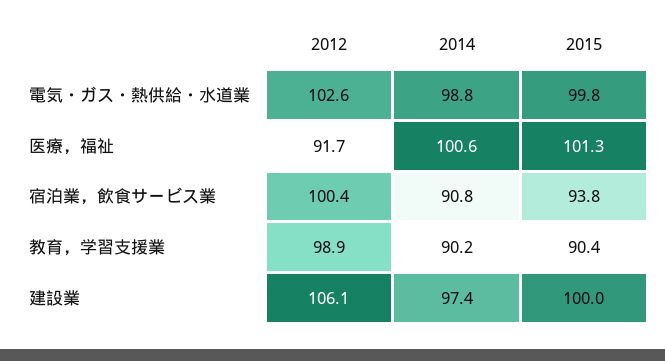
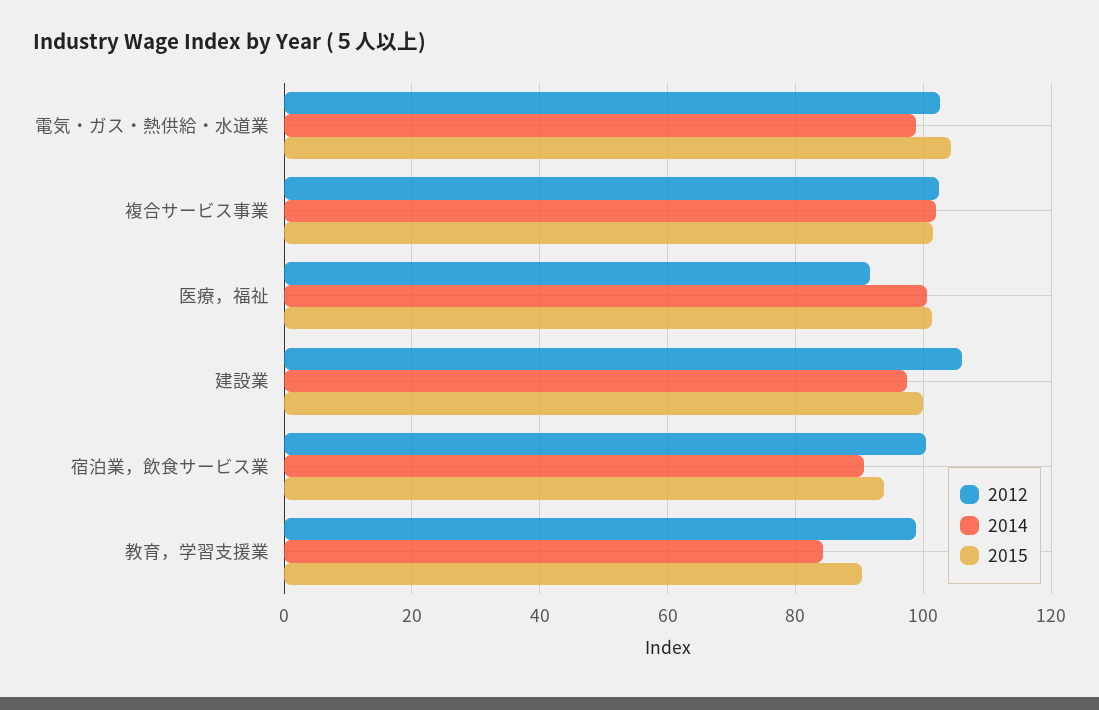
2015, 電気・ガス・熱供給・水道業: 99.8 -> 104
2014, 教育，学習支援業: 90.2 -> 84
2012, 複合サービス事業: none -> 102
2014, 複合サービス事業: none -> 102
2015, 複合サービス事業: none -> 102

